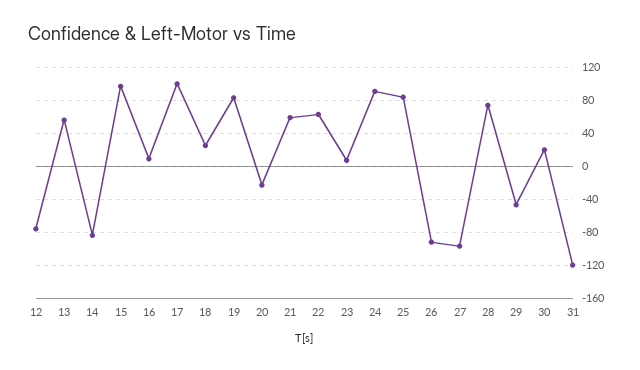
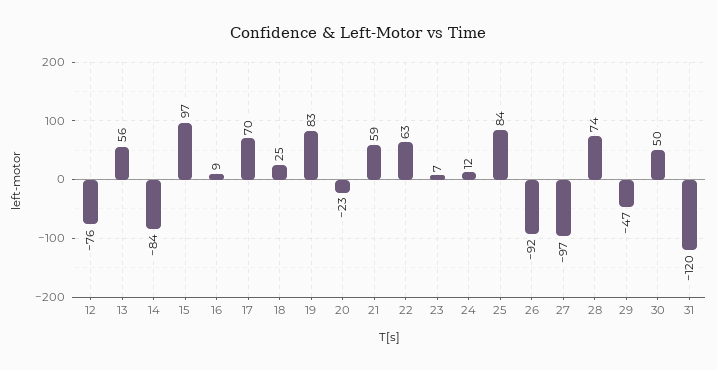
17: 100 -> 70
24: 90 -> 12
30: 20 -> 50

